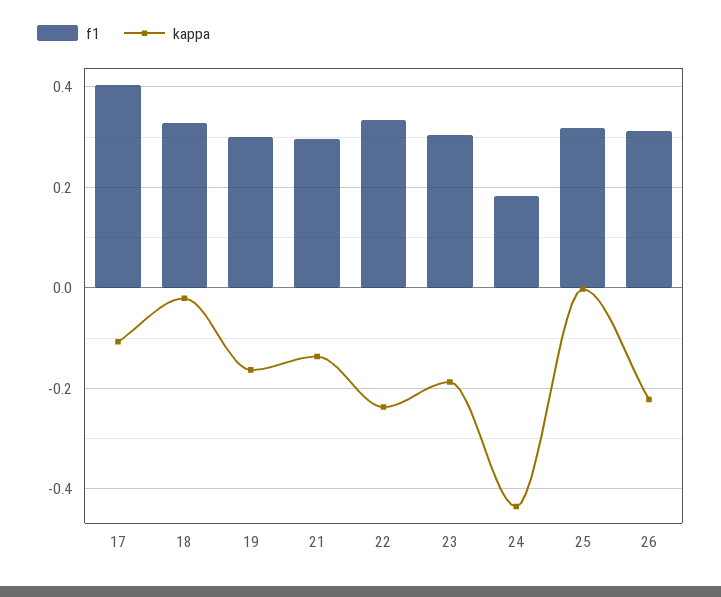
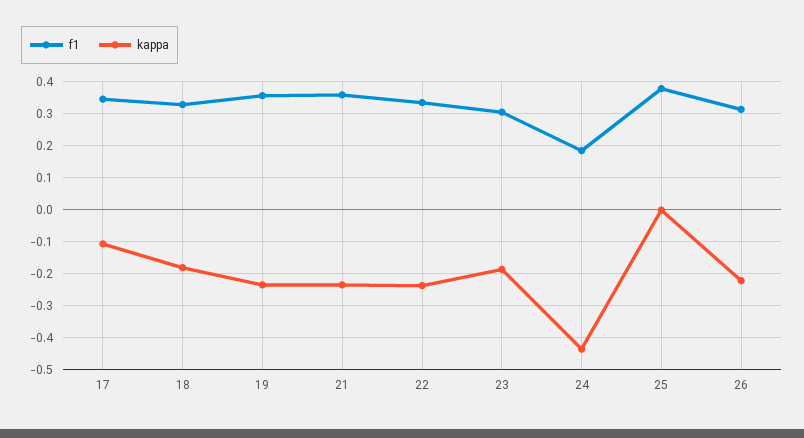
f1, 17: 0.4 -> 0.34
kappa, 18: -0.02 -> -0.18
f1, 19: 0.3 -> 0.36
kappa, 19: -0.16 -> -0.24
f1, 21: 0.3 -> 0.36
kappa, 21: -0.14 -> -0.24
f1, 25: 0.32 -> 0.38

